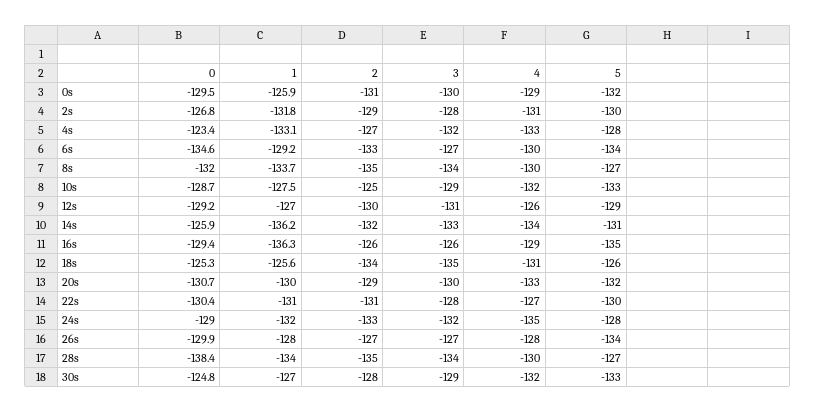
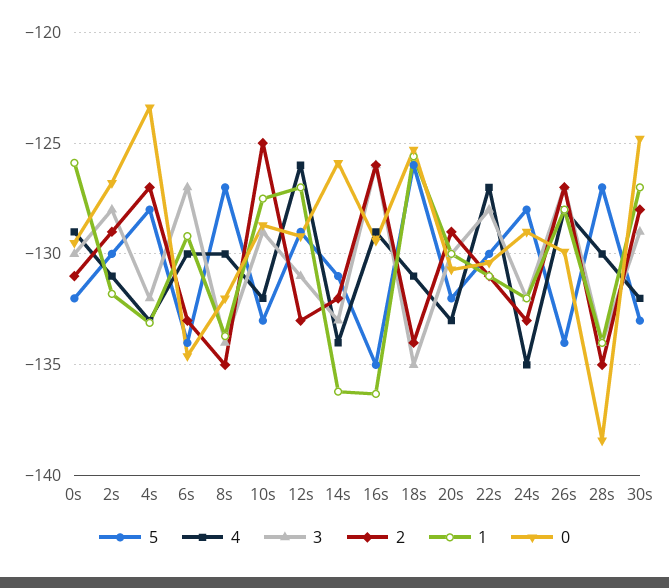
2, 12s: -130 -> -133

